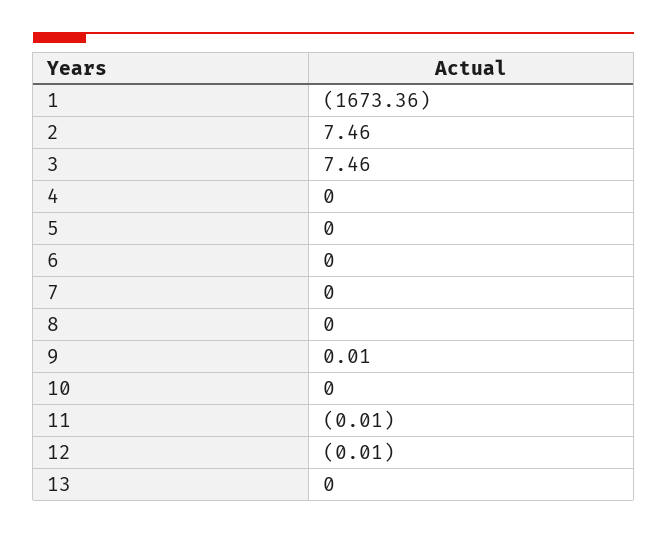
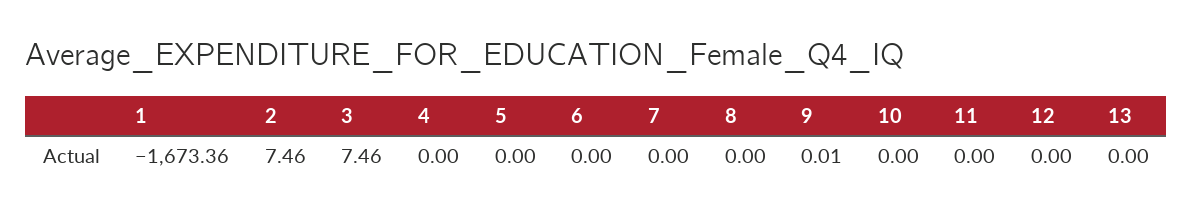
11: -0.01 -> 0
12: -0.01 -> 0

